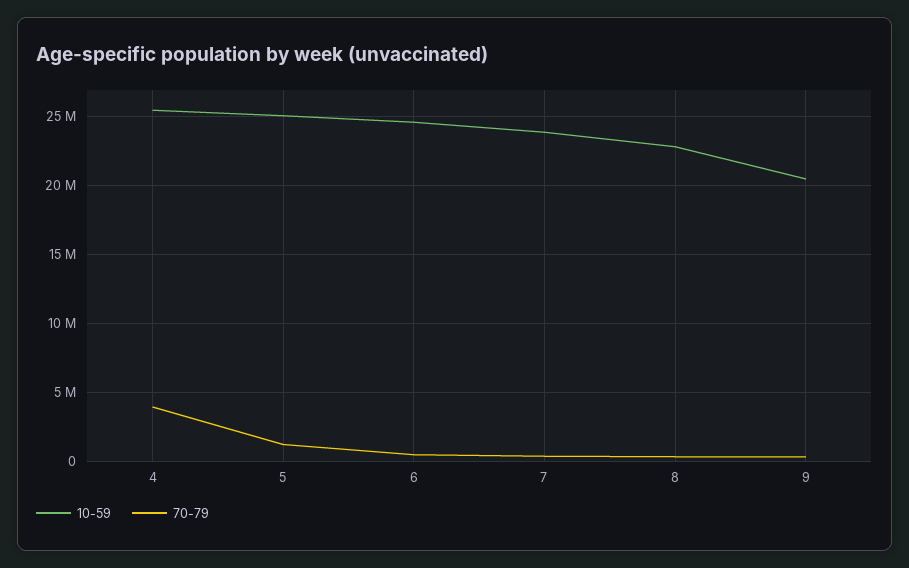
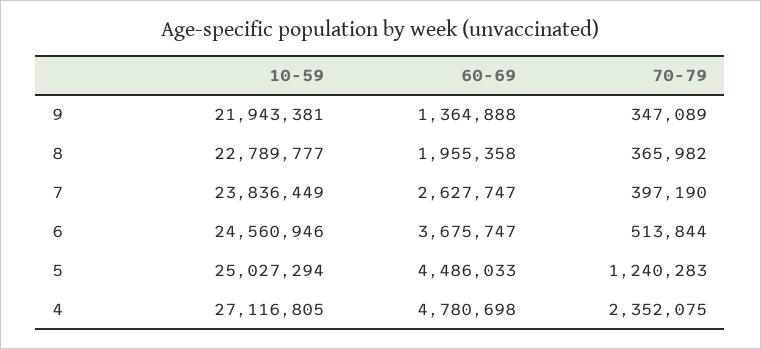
10-59, 4: 25500000 -> 27116805
70-79, 4: 4000000 -> 2352075
10-59, 9: 20500000 -> 21943381
60-69, 9: none -> 1364888
60-69, 8: none -> 1955358
60-69, 7: none -> 2627747
60-69, 6: none -> 3675747
60-69, 5: none -> 4486033
60-69, 4: none -> 4780698

